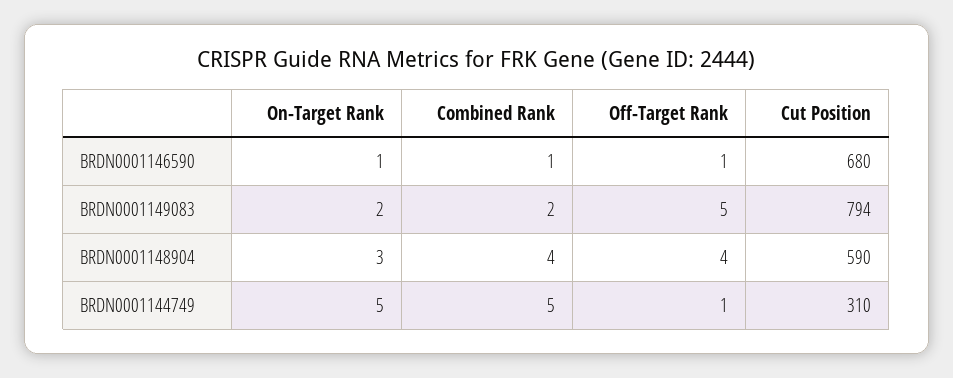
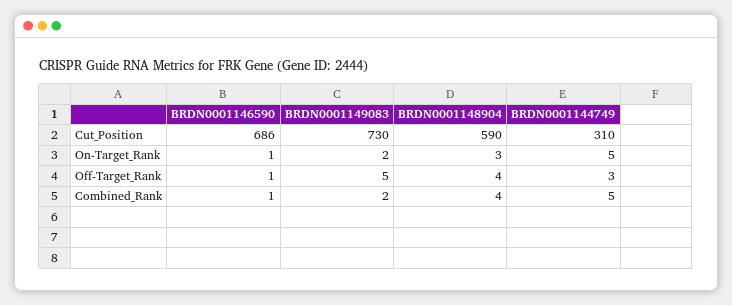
Cut Position, BRDN0001146590: 680 -> 686
Cut Position, BRDN0001149083: 794 -> 730
Off-Target Rank, BRDN0001144749: 1 -> 3

